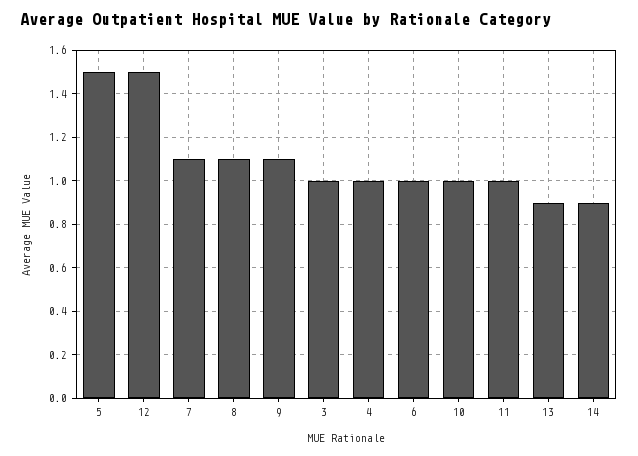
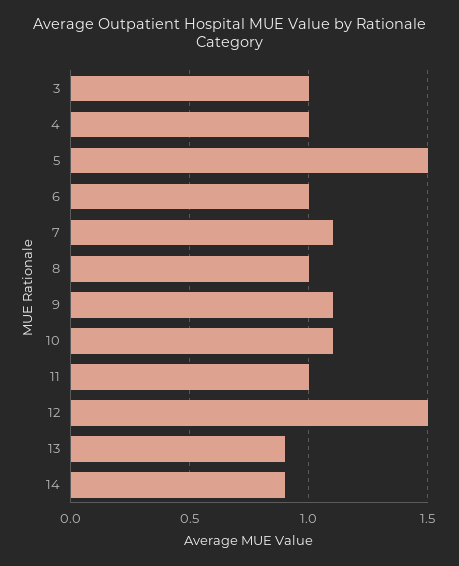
8: 1.1 -> 1
10: 1 -> 1.1

